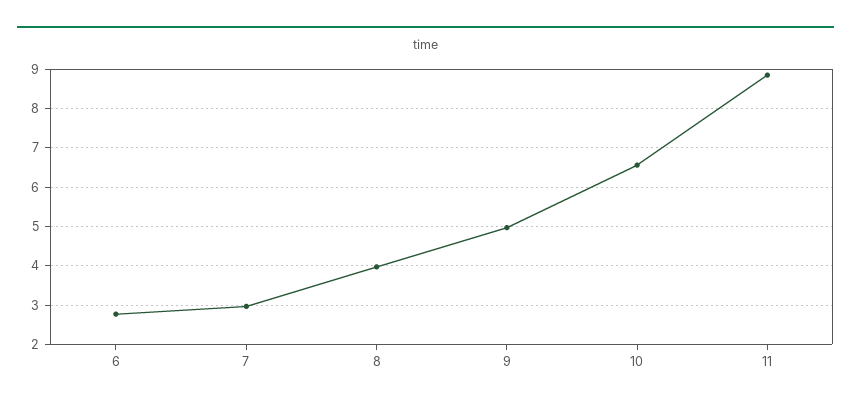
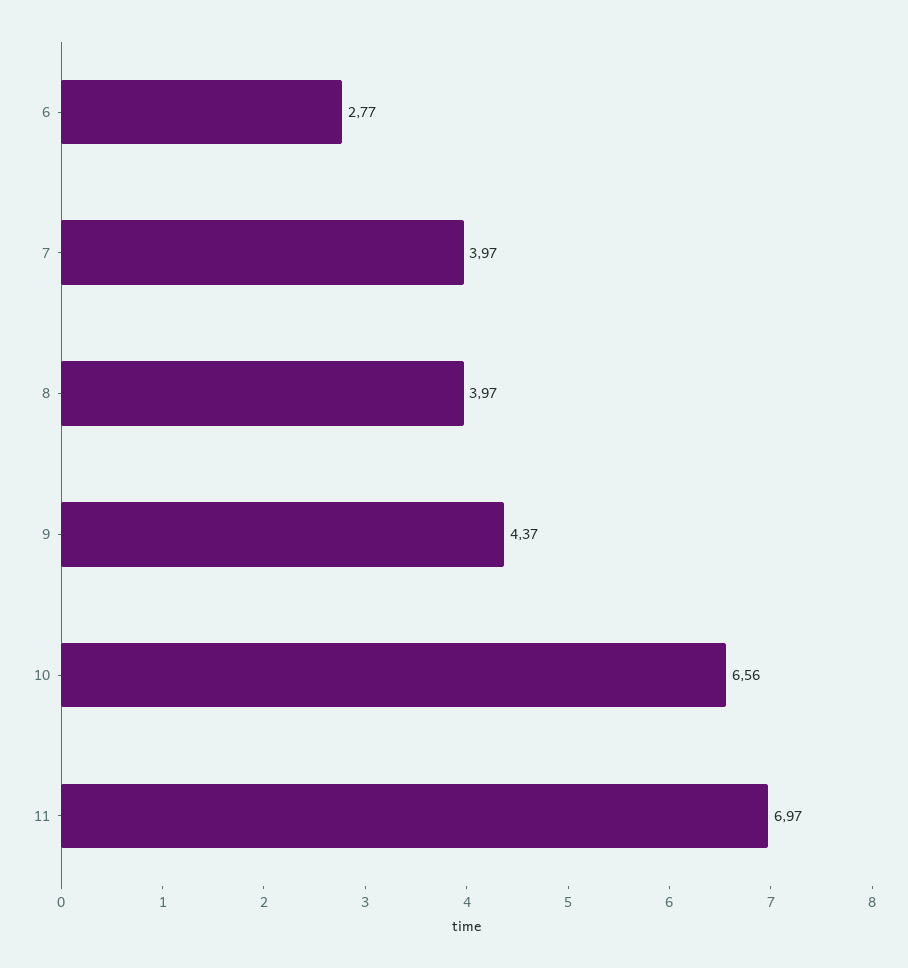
7: 3 -> 3.97
9: 5 -> 4.37
11: 8.8 -> 6.97

